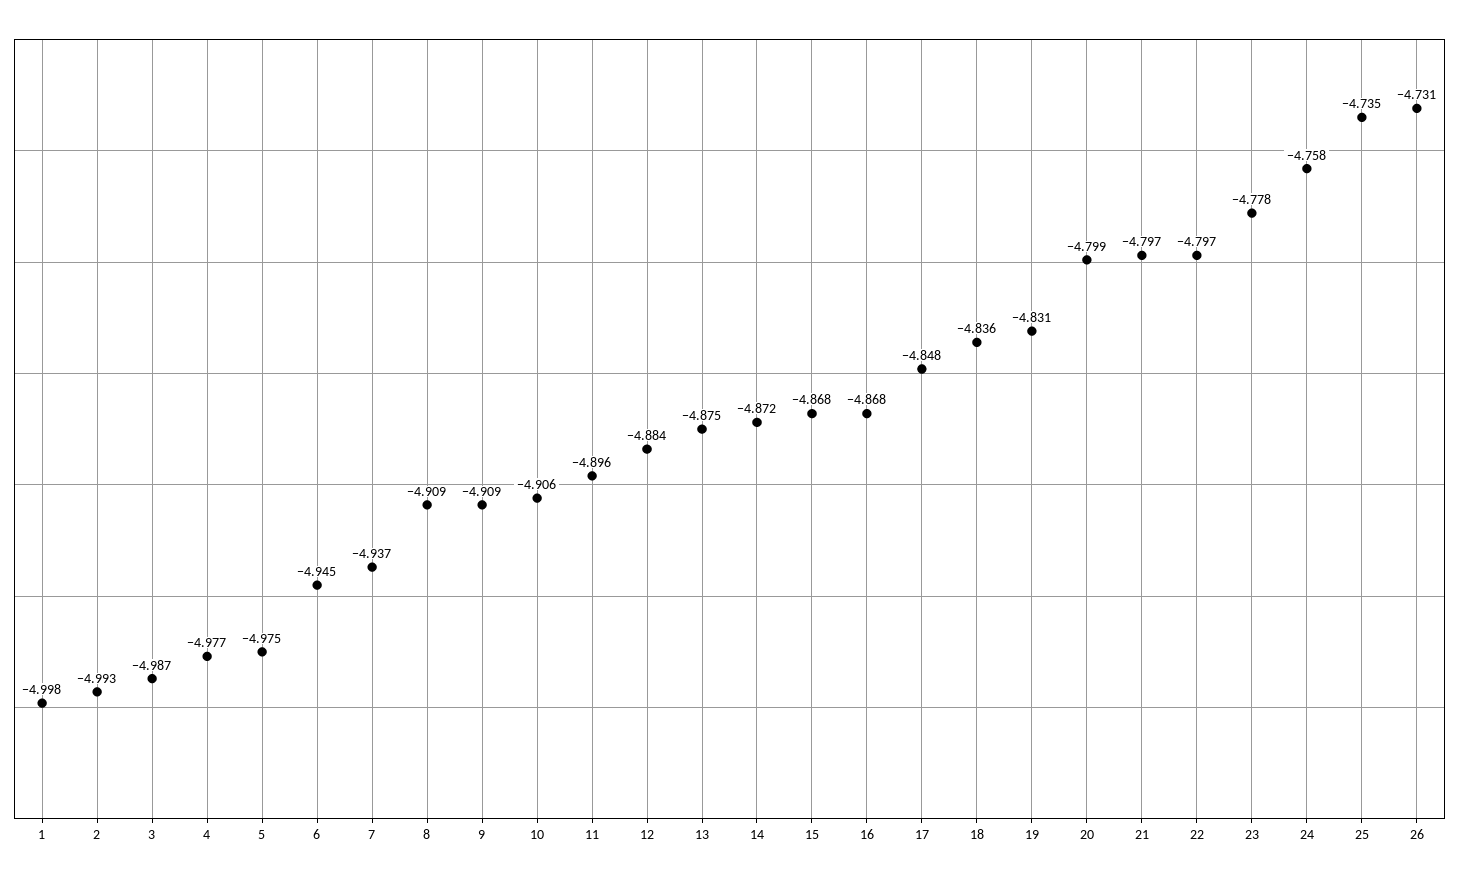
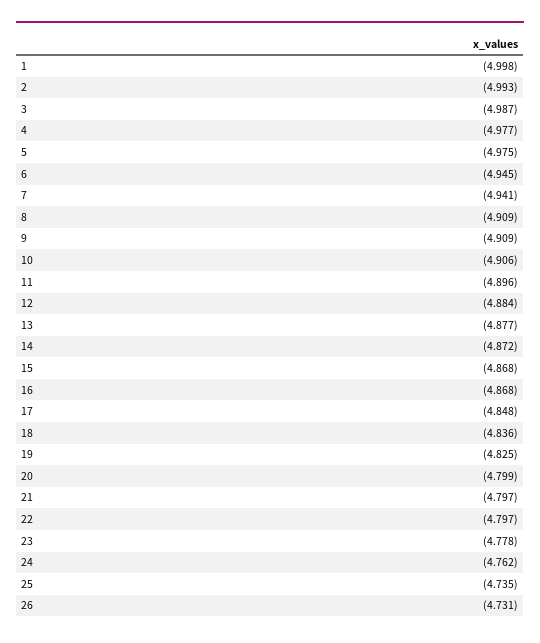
7: -4.937 -> -4.941
13: -4.875 -> -4.877
19: -4.831 -> -4.825
24: -4.758 -> -4.762

